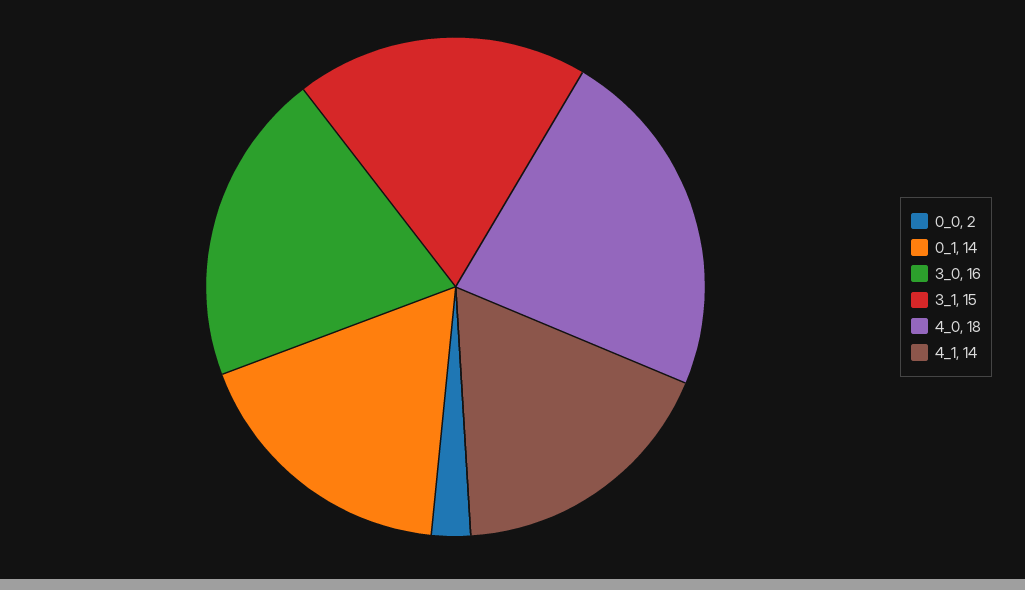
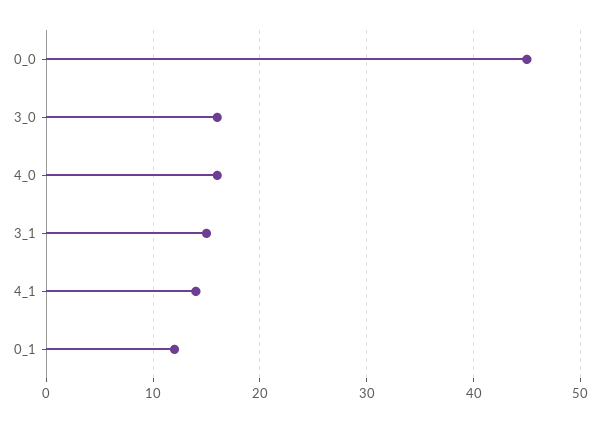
0_0: 2 -> 45
0_1: 14 -> 12
4_0: 18 -> 16

